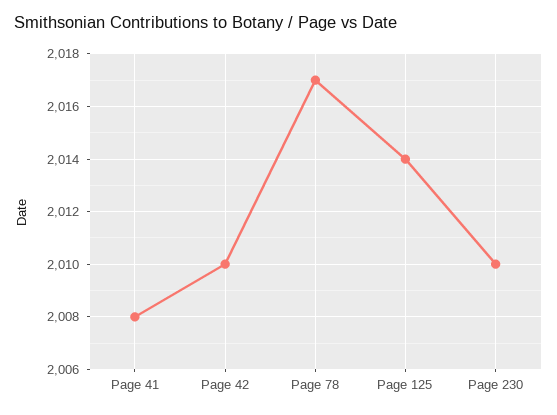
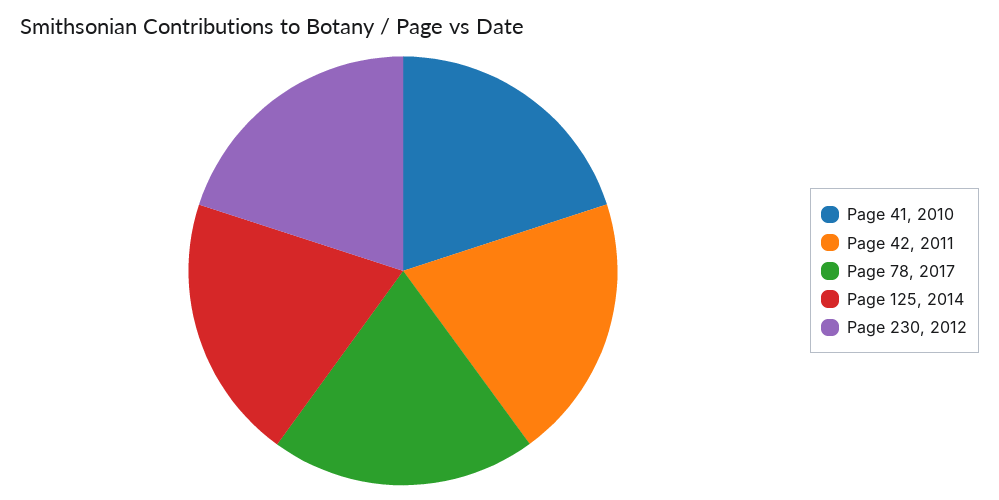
Page 41: 2008 -> 2010
Page 42: 2010 -> 2011
Page 230: 2010 -> 2012

